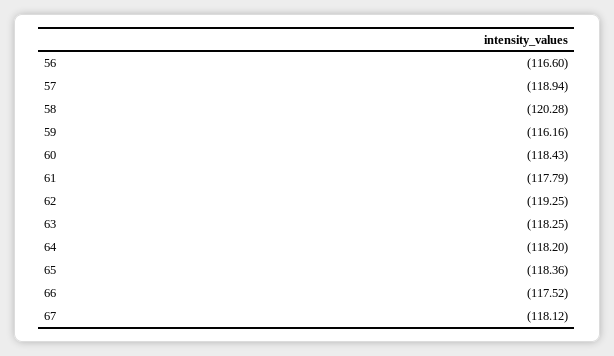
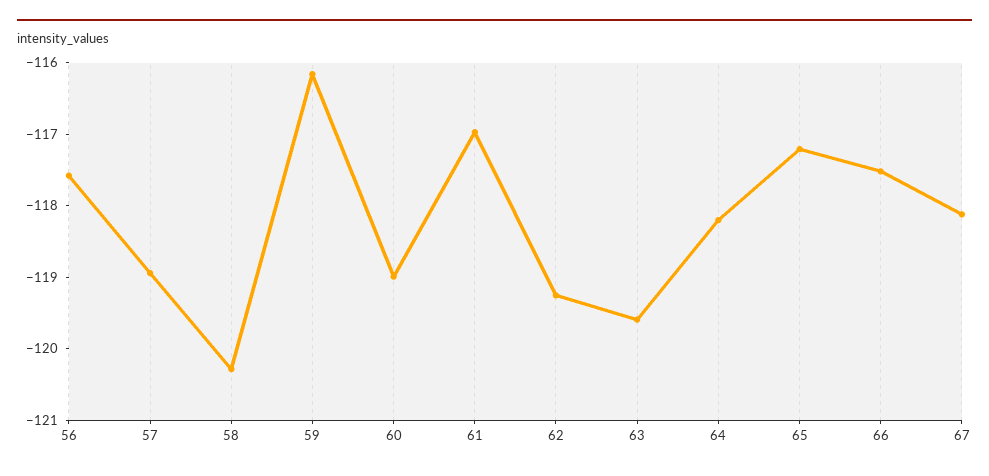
56: -116.6 -> -117.6
60: -118.43 -> -119
61: -117.79 -> -117
63: -118.25 -> -119.6
65: -118.36 -> -117.2

